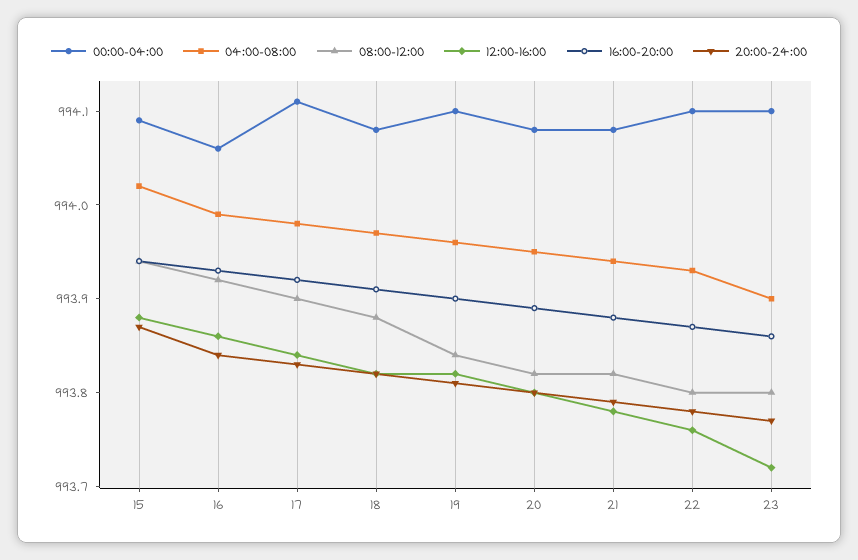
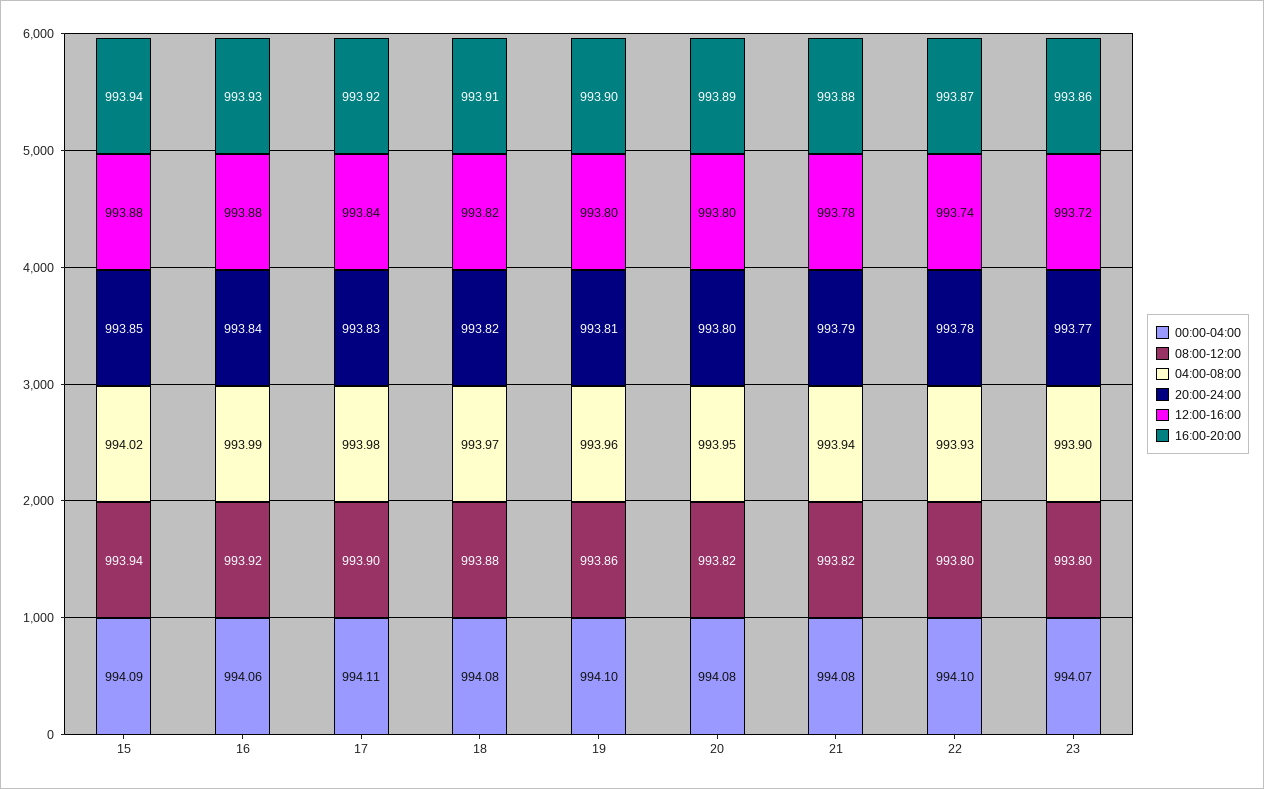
20:00-24:00, 15: 993.87 -> 993.85
12:00-16:00, 16: 993.86 -> 993.88
08:00-12:00, 19: 993.84 -> 993.86
12:00-16:00, 19: 993.82 -> 993.8
12:00-16:00, 22: 993.76 -> 993.74
00:00-04:00, 23: 994.1 -> 994.07

